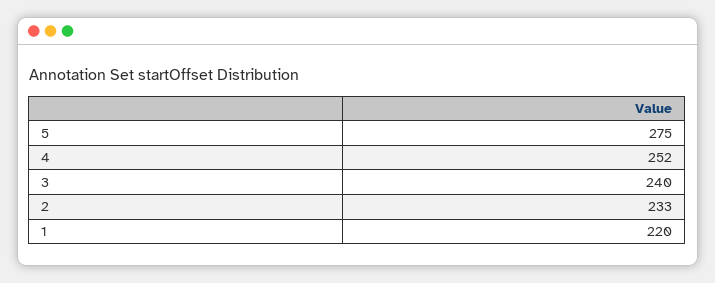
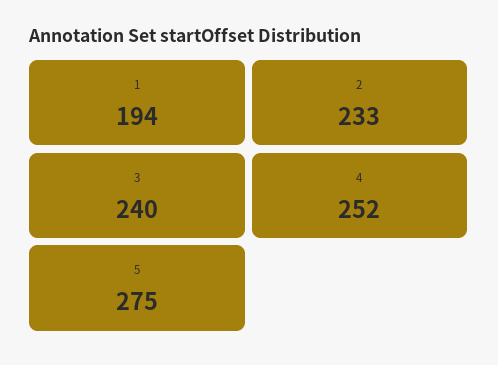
1: 220 -> 194

